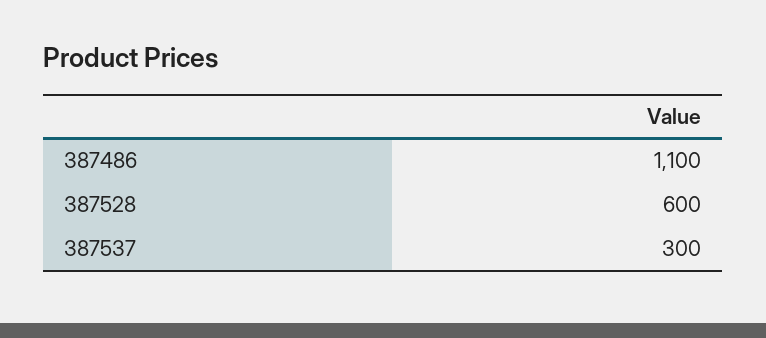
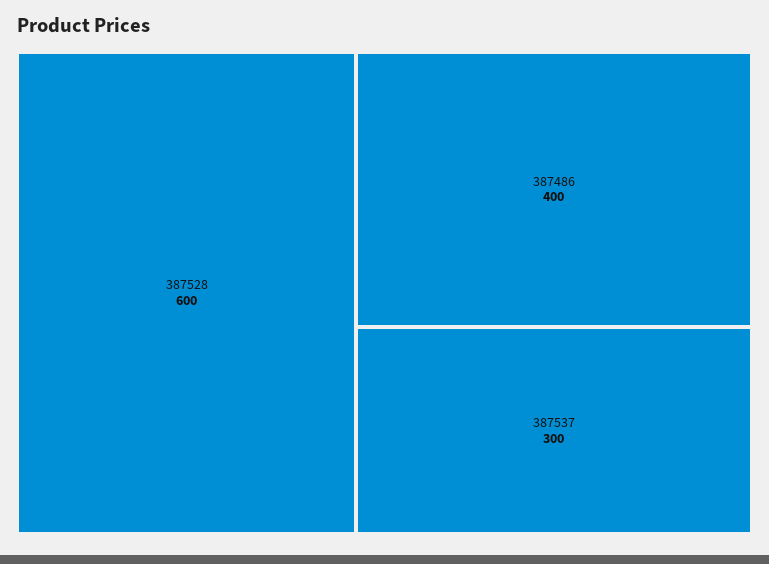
387486: 1100 -> 400

